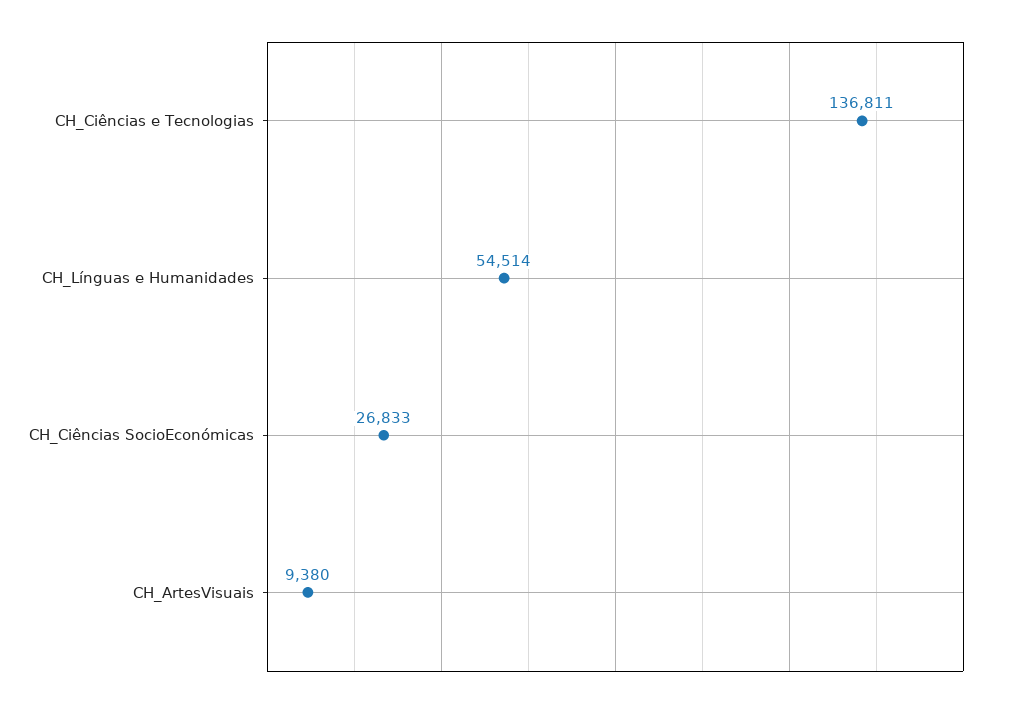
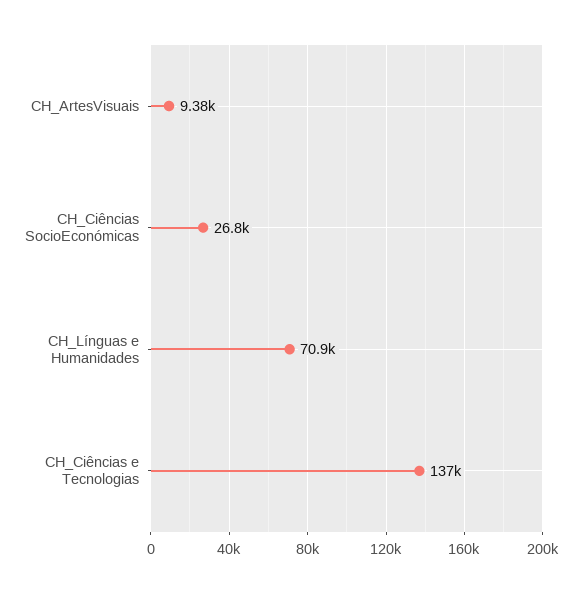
CH_Línguas e Humanidades: 54514 -> 70900

